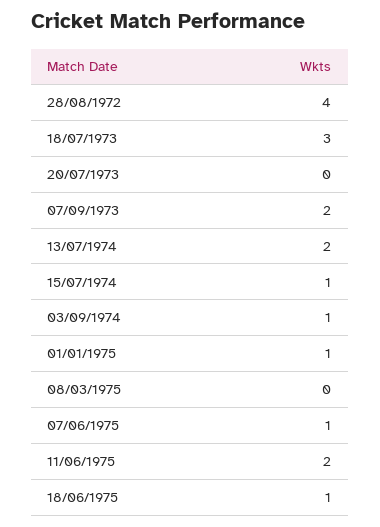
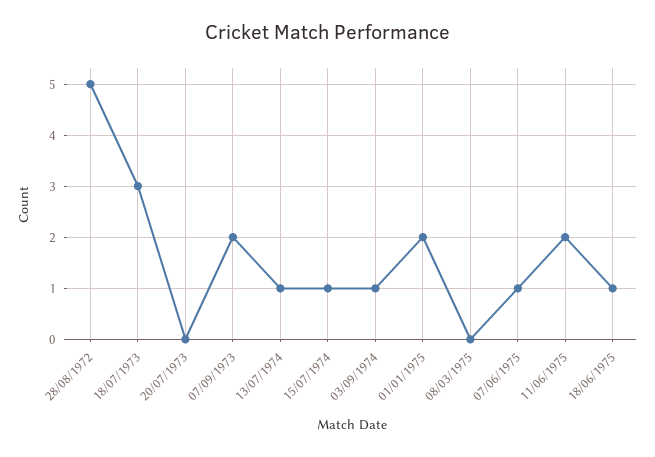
28/08/1972: 4 -> 5
13/07/1974: 2 -> 1
01/01/1975: 1 -> 2

